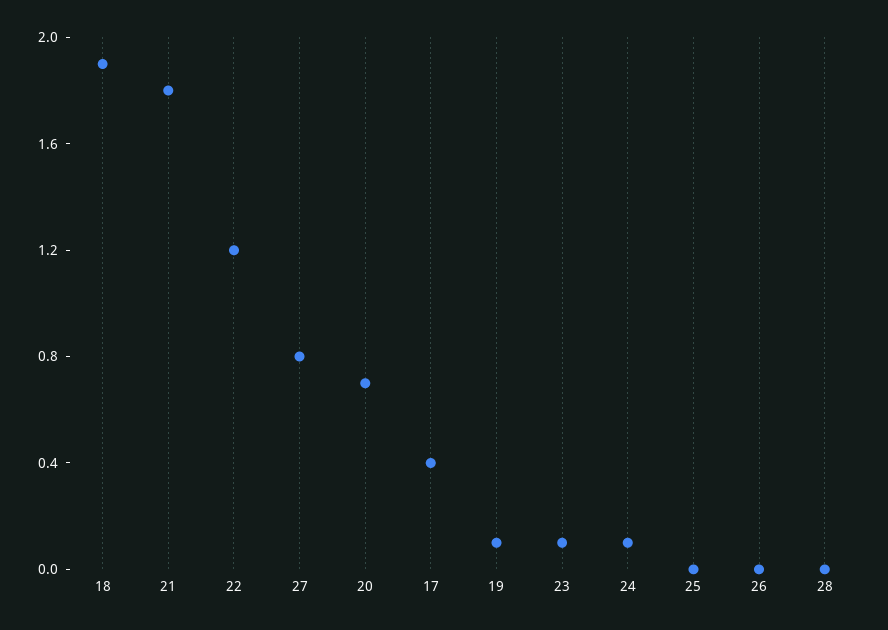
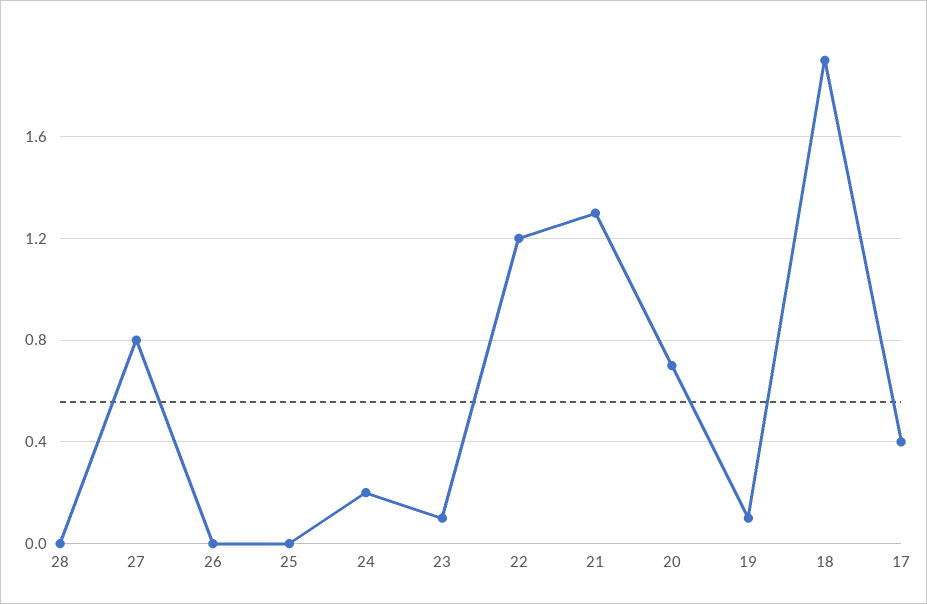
21: 1.8 -> 1.3
24: 0.1 -> 0.2

